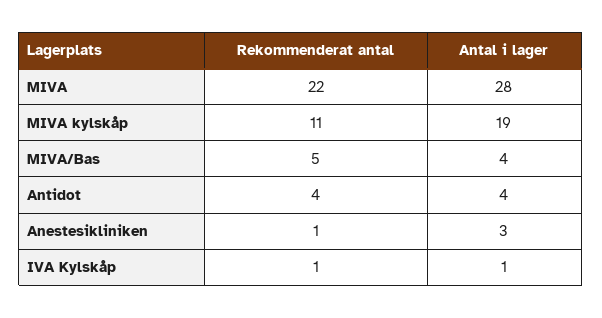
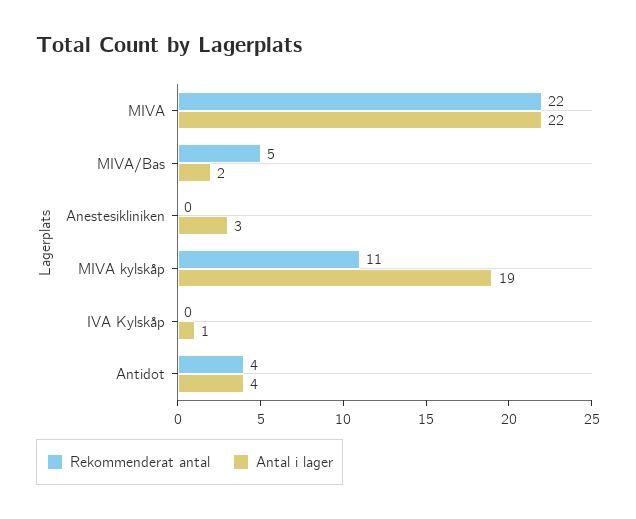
Antal i lager, MIVA: 28 -> 22
Antal i lager, MIVA/Bas: 4 -> 2
Rekommenderat antal, Anestesikliniken: 1 -> 0
Rekommenderat antal, IVA Kylskåp: 1 -> 0

